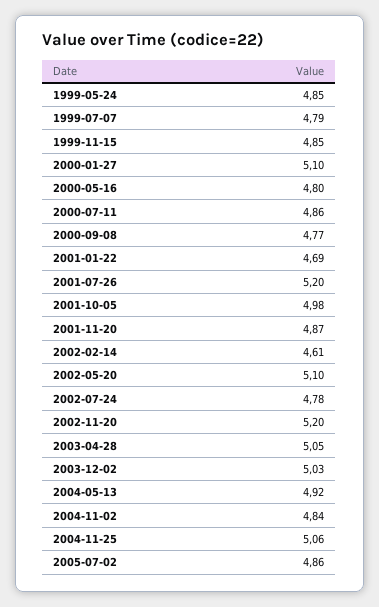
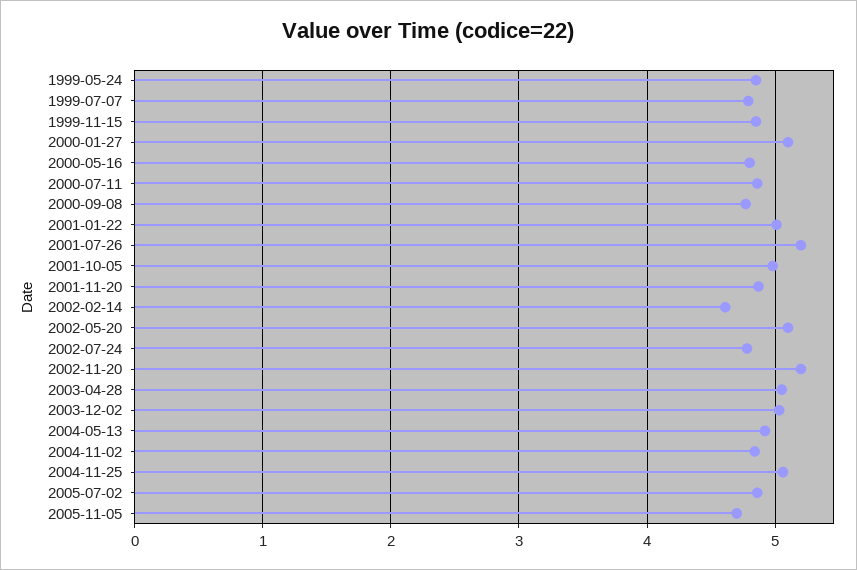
2001-01-22: 4.69 -> 5
2005-11-05: none -> 4.7

